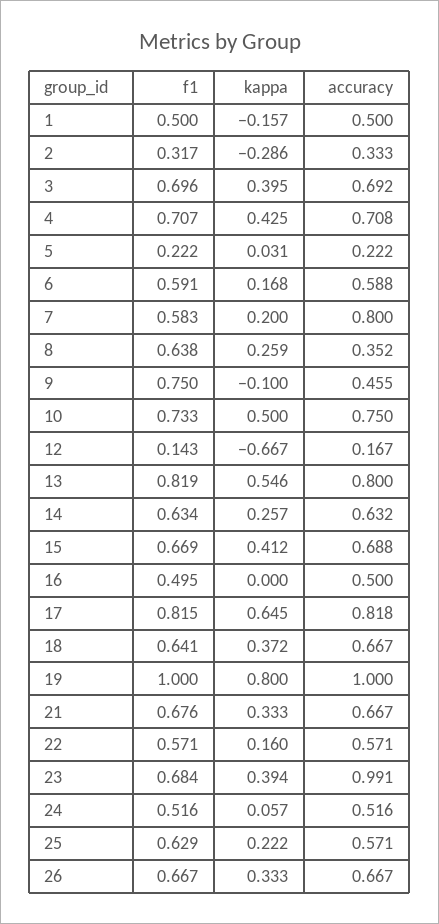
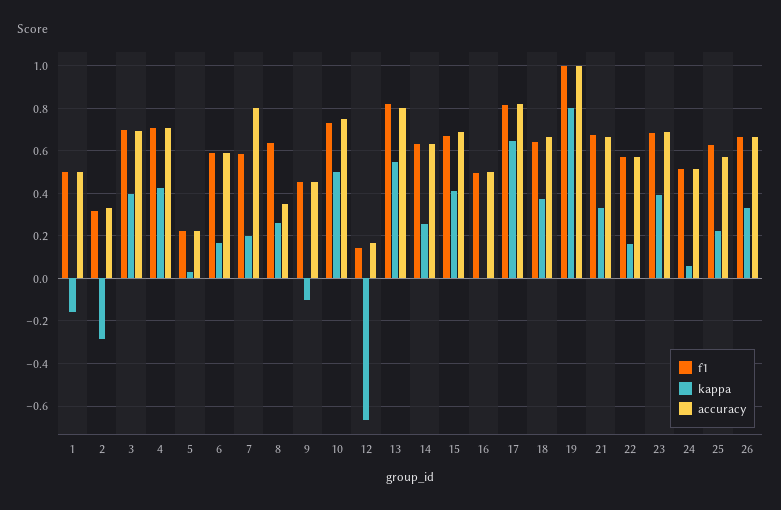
f1, 9: 0.75 -> 0.45
accuracy, 23: 0.991 -> 0.7

